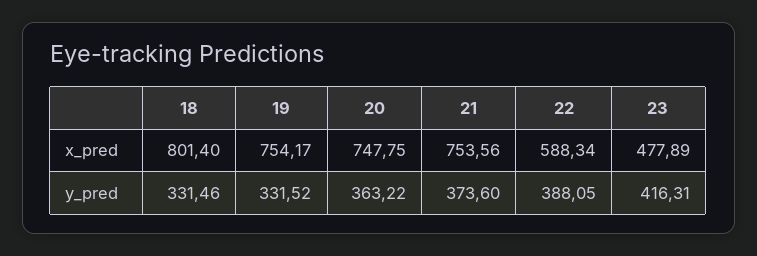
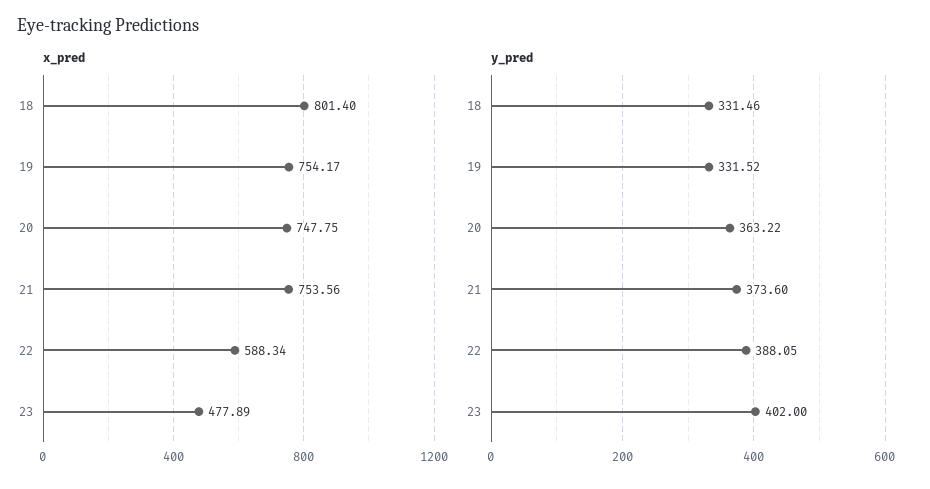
y_pred, 23: 416.31 -> 402

